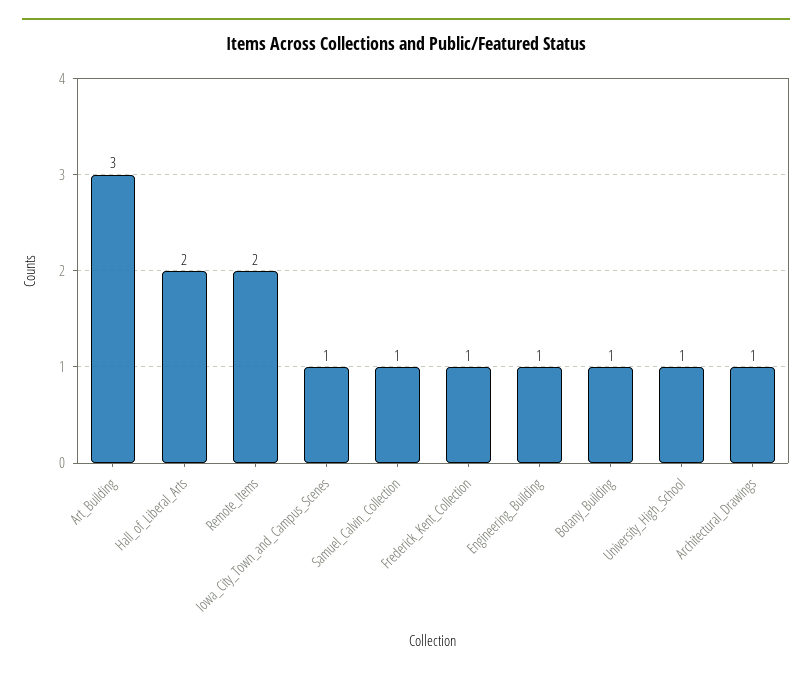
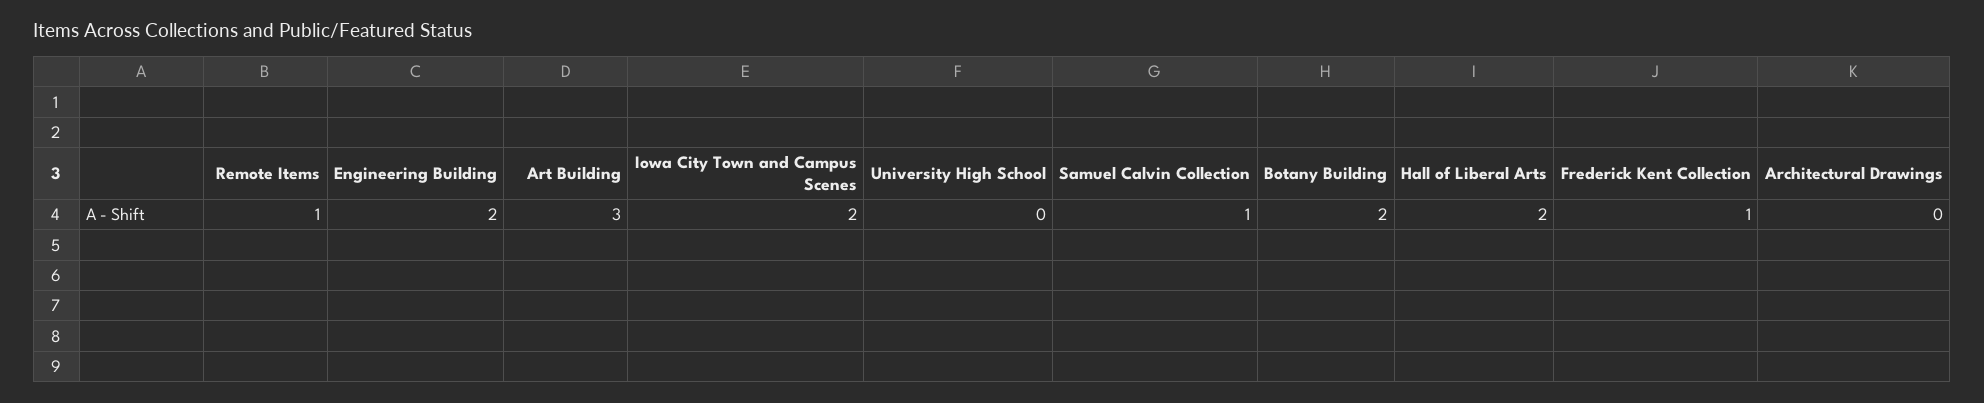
Remote_Items: 2 -> 1
Iowa_City_Town_and_Campus_Scenes: 1 -> 2
Engineering_Building: 1 -> 2
Botany_Building: 1 -> 2
University_High_School: 1 -> 0
Architectural_Drawings: 1 -> 0

